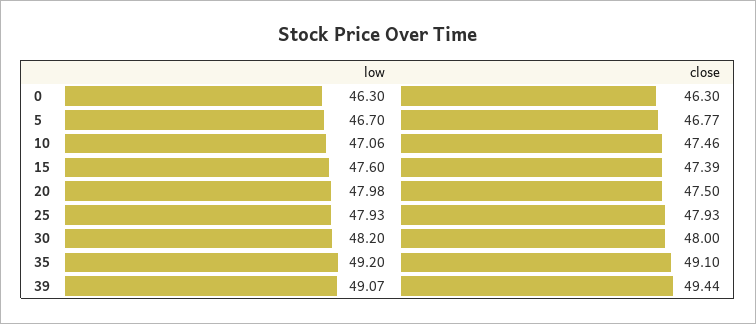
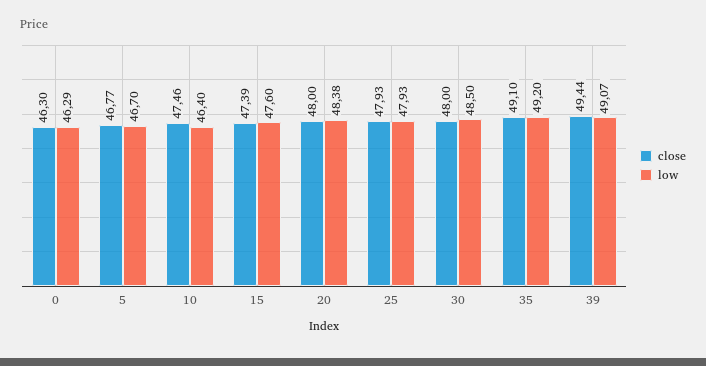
low, 0: 46.3 -> 46.29
low, 10: 47.06 -> 46.4
low, 20: 47.98 -> 48.38
close, 20: 47.5 -> 48
low, 30: 48.2 -> 48.5

